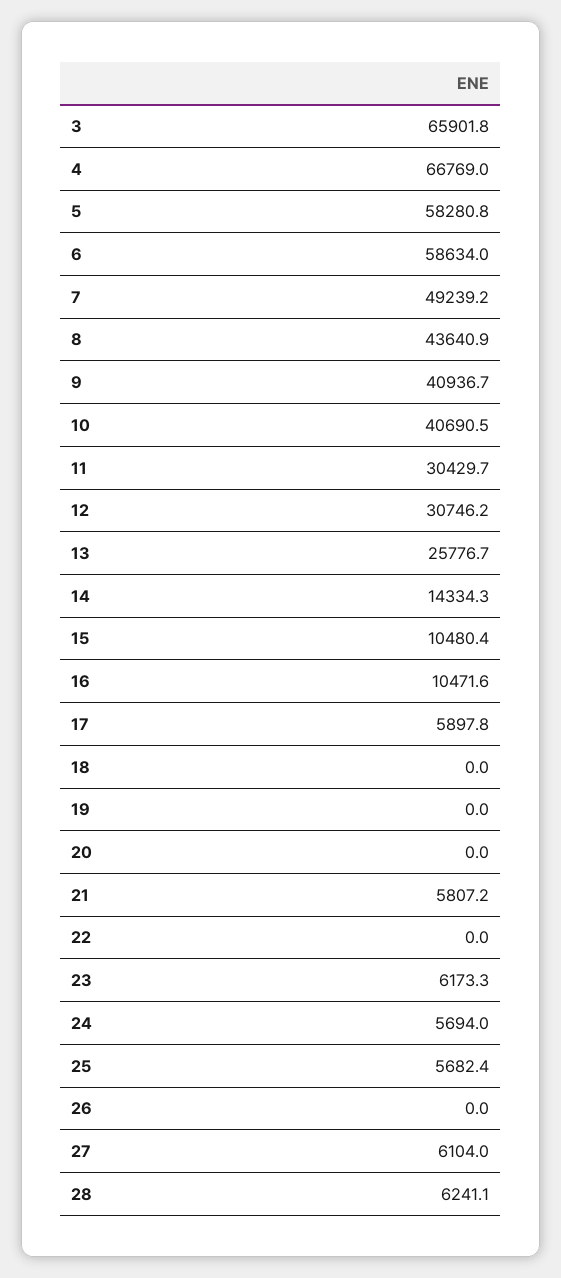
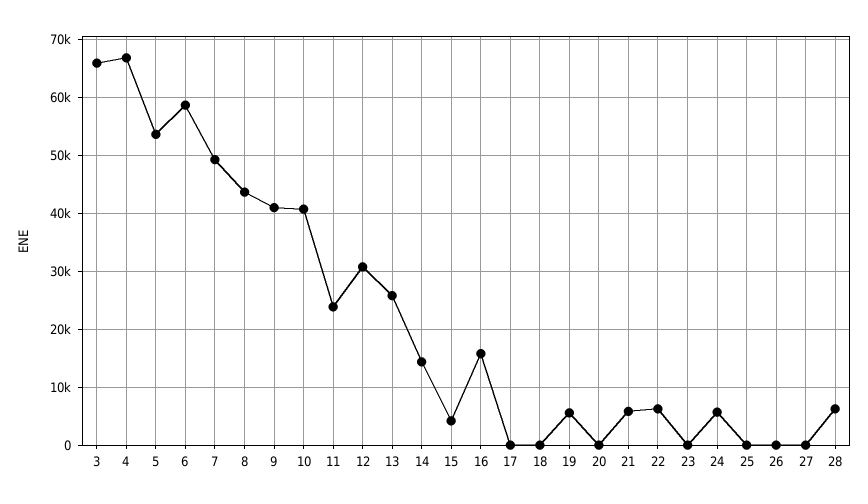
5: 58280.8 -> 54000
11: 30429.7 -> 24000
15: 10480.4 -> 4000
16: 10471.6 -> 16000
17: 5897.8 -> 0
19: 0 -> 6000
22: 0 -> 6000
23: 6173.3 -> 0
25: 5682.4 -> 0
27: 6104 -> 0

